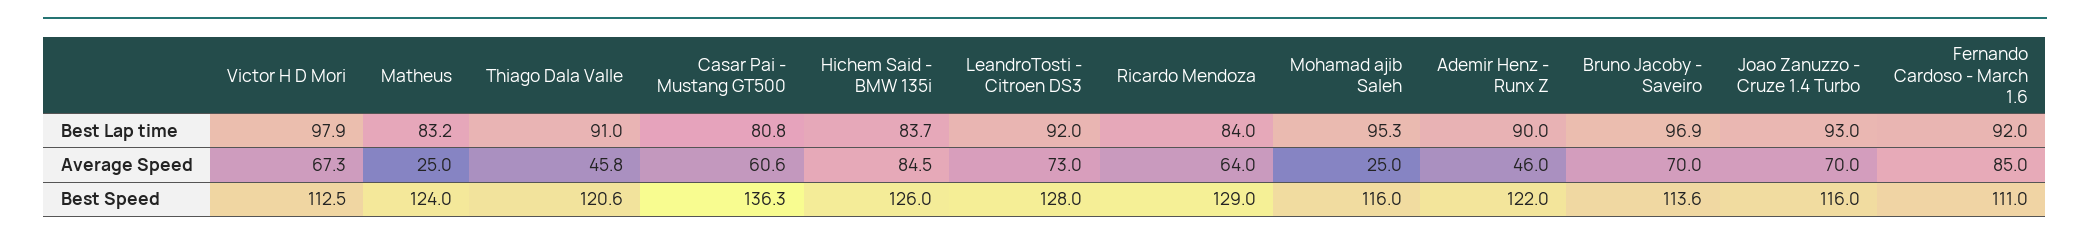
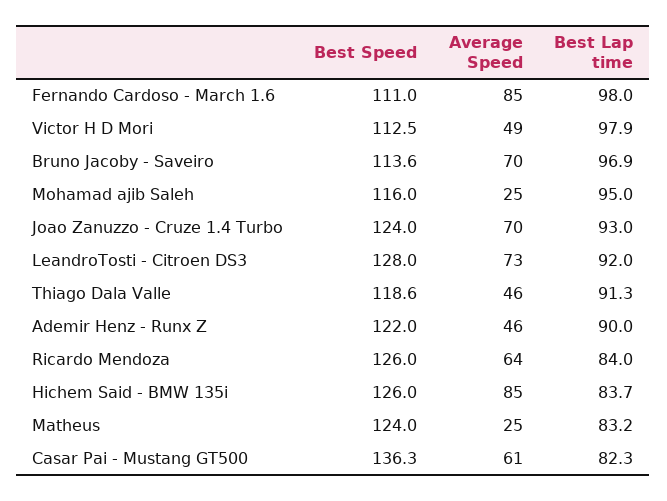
Thiago Dala Valle, Best Lap time: 91 -> 91.3
Casar Pai - Mustang GT500, Best Lap time: 80.8 -> 82.3
Mohamad ajib Saleh, Best Lap time: 95.3 -> 95
Fernando Cardoso - March 1.6, Best Lap time: 92 -> 98
Victor H D Mori, Average Speed: 67.3 -> 49
Thiago Dala Valle, Best Speed: 120.6 -> 118.6
Ricardo Mendoza, Best Speed: 129 -> 126
Joao Zanuzzo - Cruze 1.4 Turbo, Best Speed: 116 -> 124

